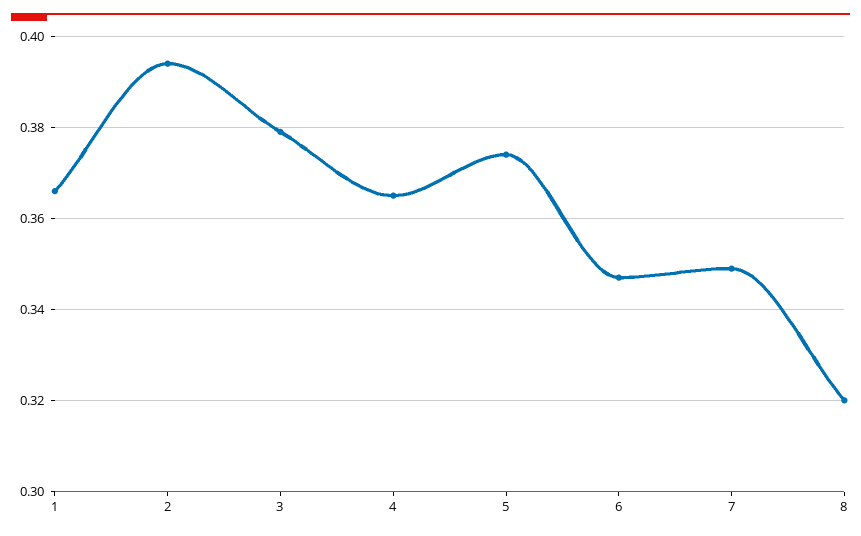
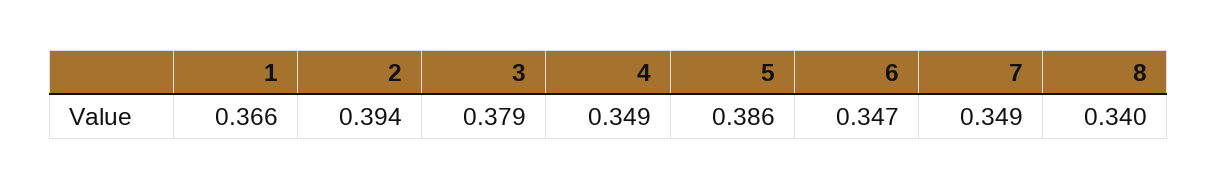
4: 0.365 -> 0.349
5: 0.375 -> 0.386
8: 0.32 -> 0.34

